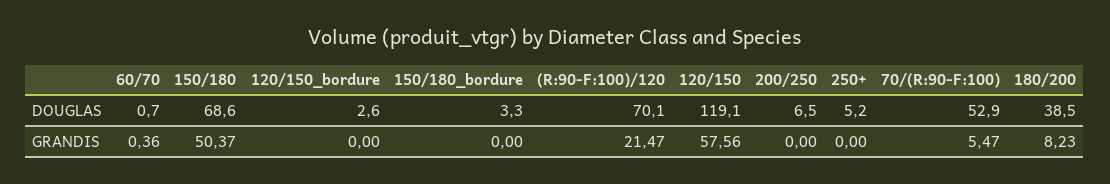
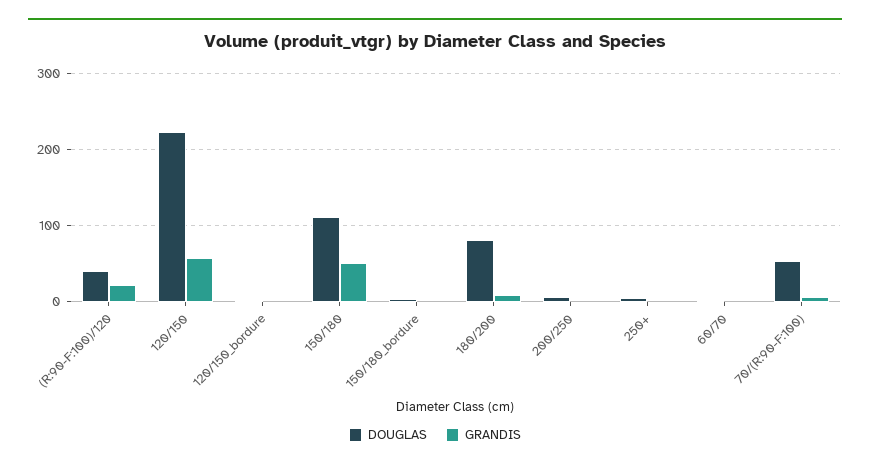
DOUGLAS, 150/180: 68.6 -> 110
DOUGLAS, (R:90-F:100)/120: 70.1 -> 40
DOUGLAS, 120/150: 119.1 -> 220
DOUGLAS, 180/200: 38.5 -> 80

